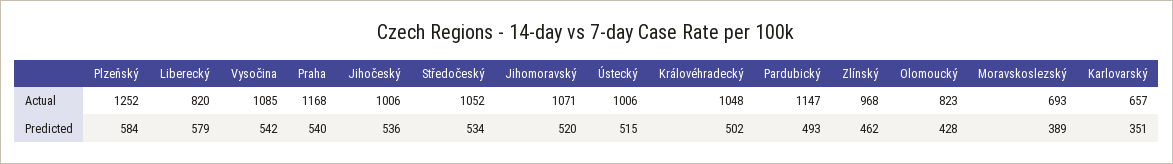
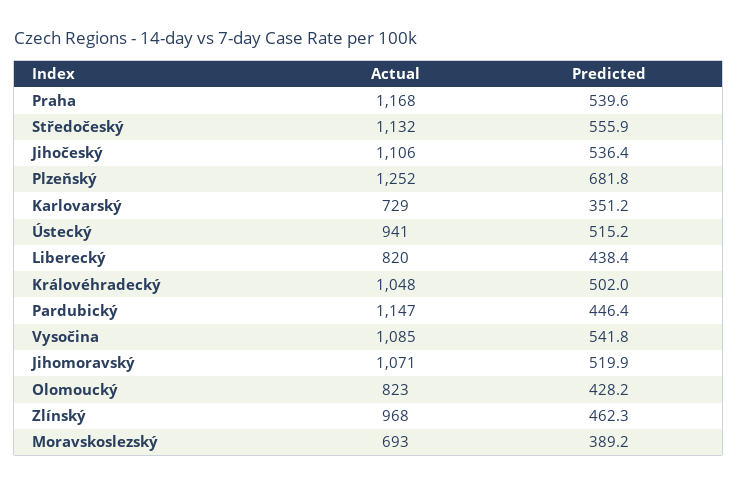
Jihočeský, Actual: 1006 -> 1106
Středočeský, Actual: 1052 -> 1132
Ústecký, Actual: 1006 -> 941
Karlovarský, Actual: 657 -> 729
Plzeňský, Predicted: 584 -> 681.8
Liberecký, Predicted: 579 -> 438.4
Středočeský, Predicted: 534 -> 555.9
Pardubický, Predicted: 493 -> 446.4

